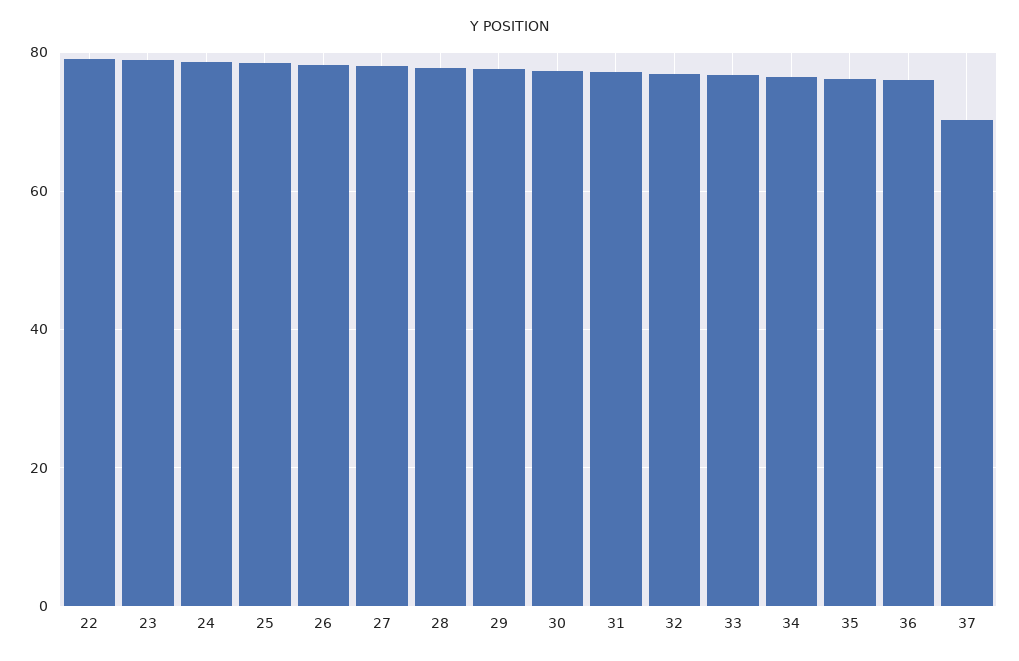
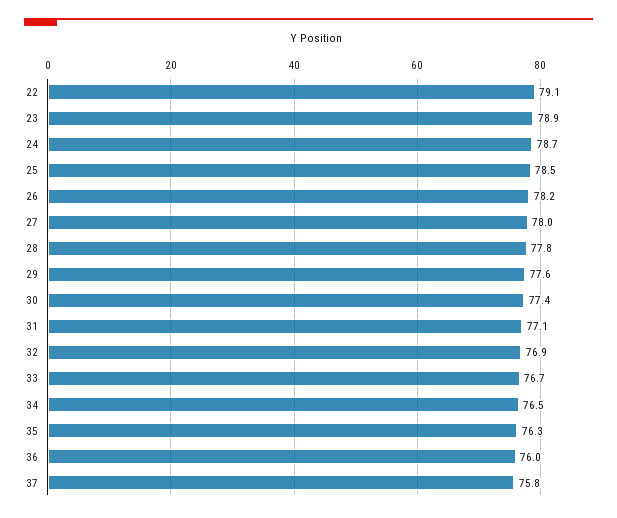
37: 70 -> 75.8

